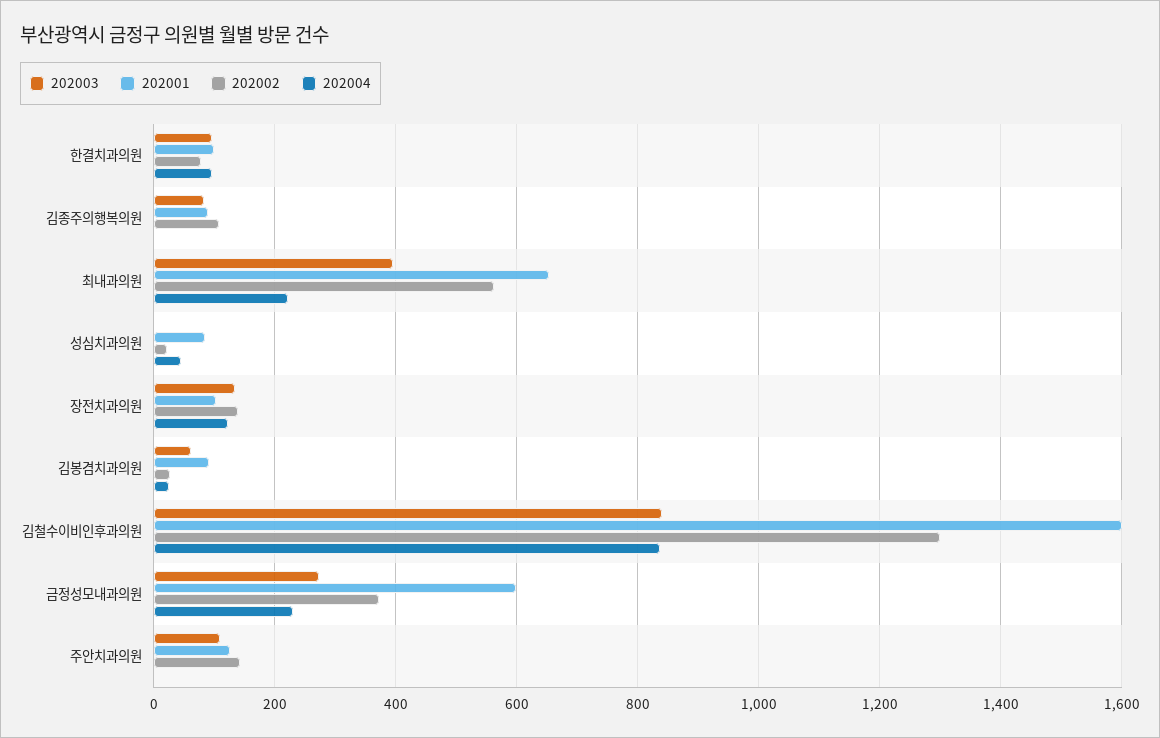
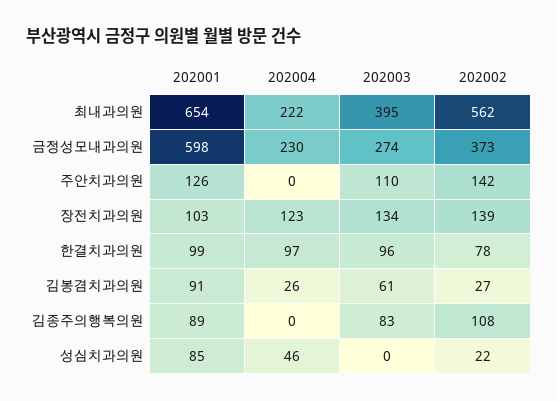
202003, 김철수이비인후과의원: 840 -> none
202001, 김철수이비인후과의원: 1600 -> none
202002, 김철수이비인후과의원: 1300 -> none
202004, 김철수이비인후과의원: 840 -> none

